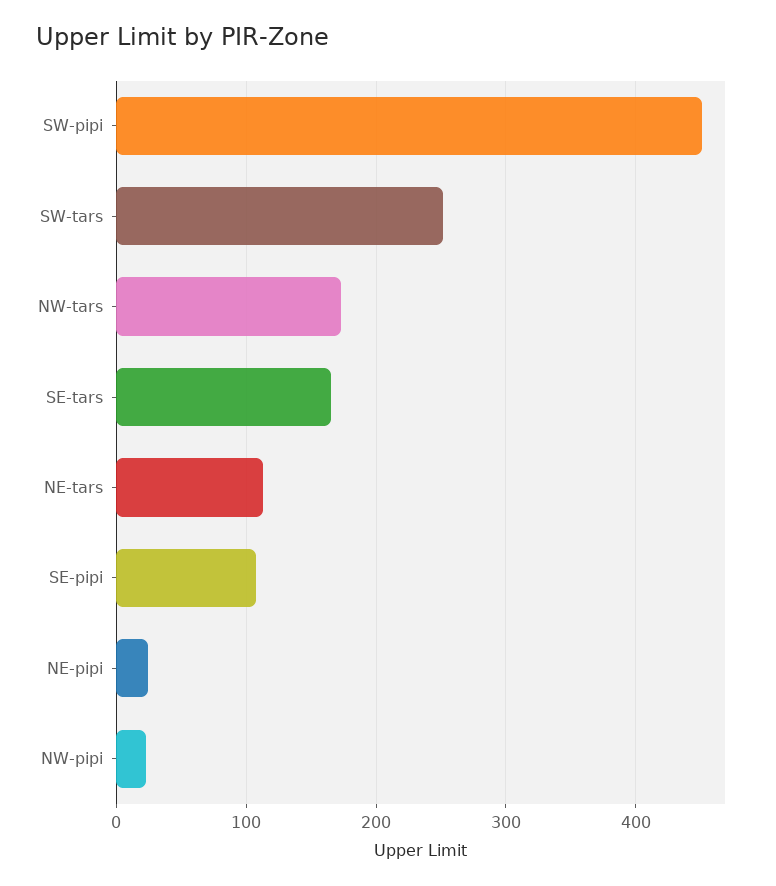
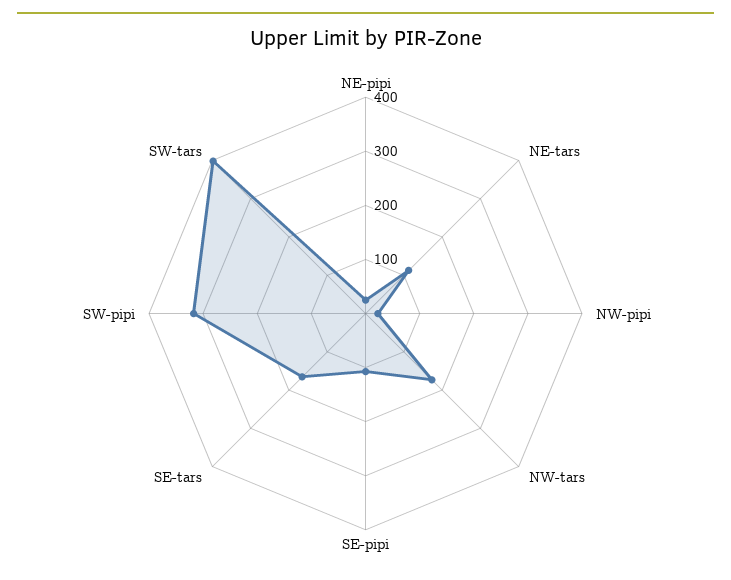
SW-pipi: 450 -> 320
SW-tars: 250 -> 400

